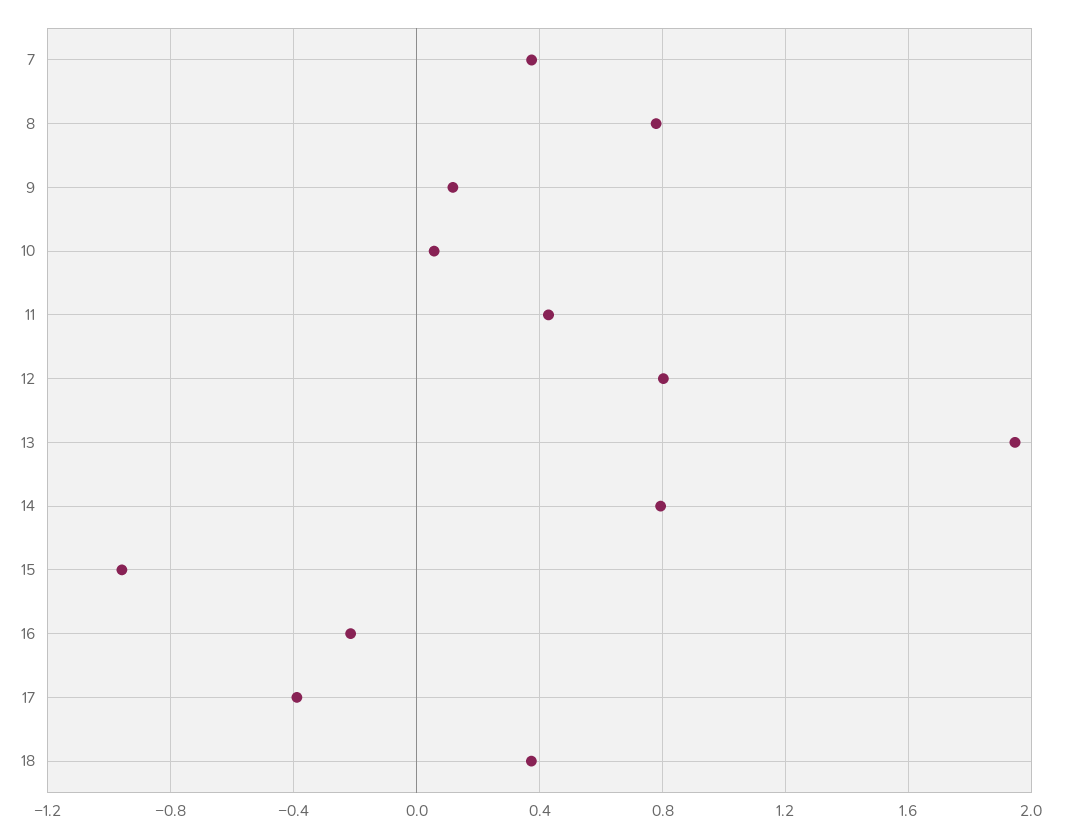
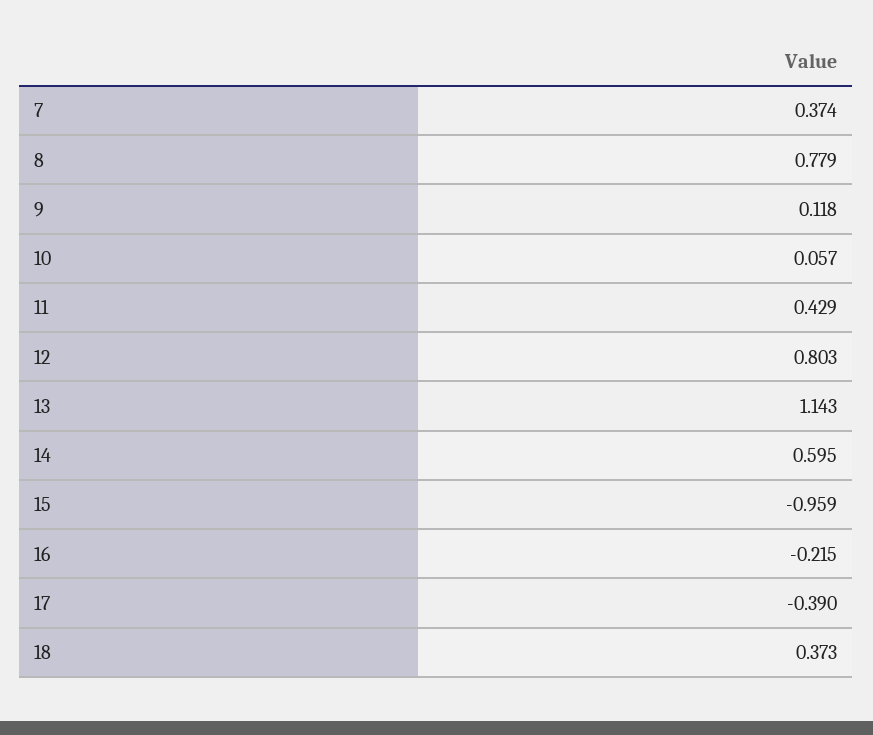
13: 1.95 -> 1.143
14: 0.8 -> 0.595

